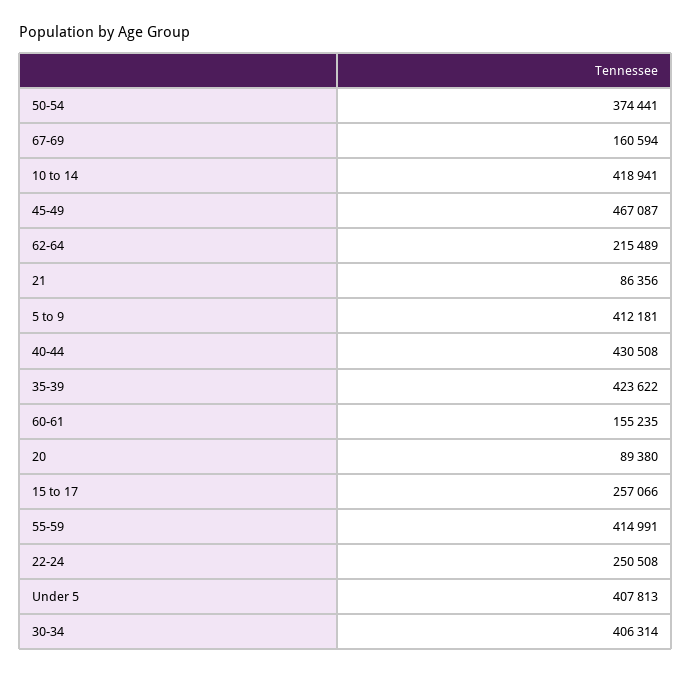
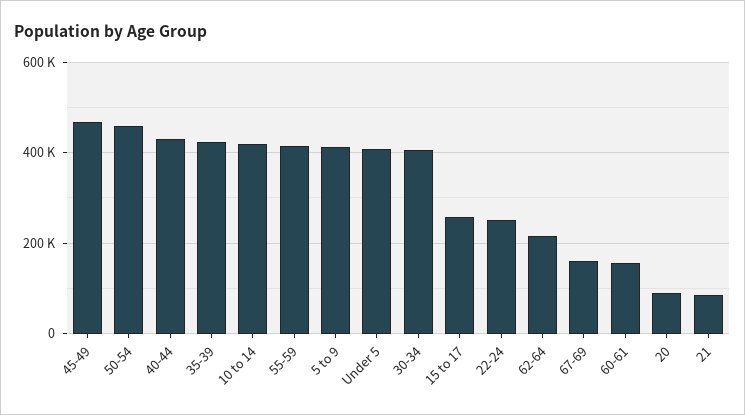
50-54: 374441 -> 460000

